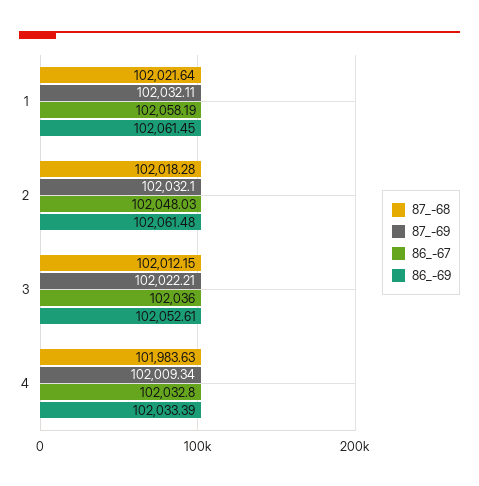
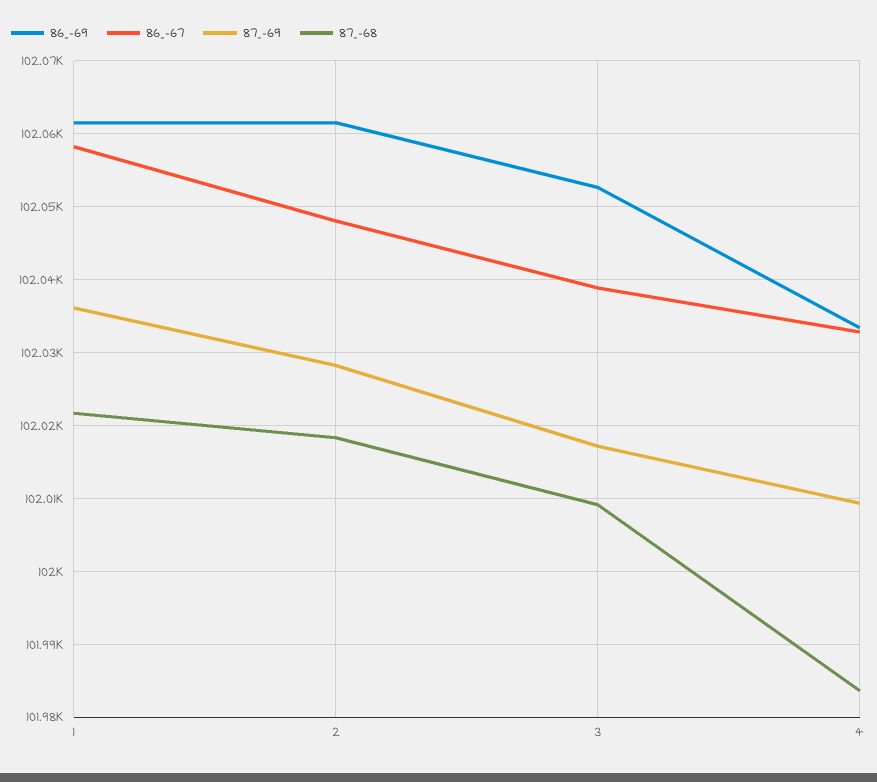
87_-69, 1: 102032.11 -> 102036
87_-69, 2: 102032.1 -> 102028
87_-68, 3: 102012.15 -> 102009
87_-69, 3: 102022.21 -> 102017
86_-67, 3: 102036 -> 102039

